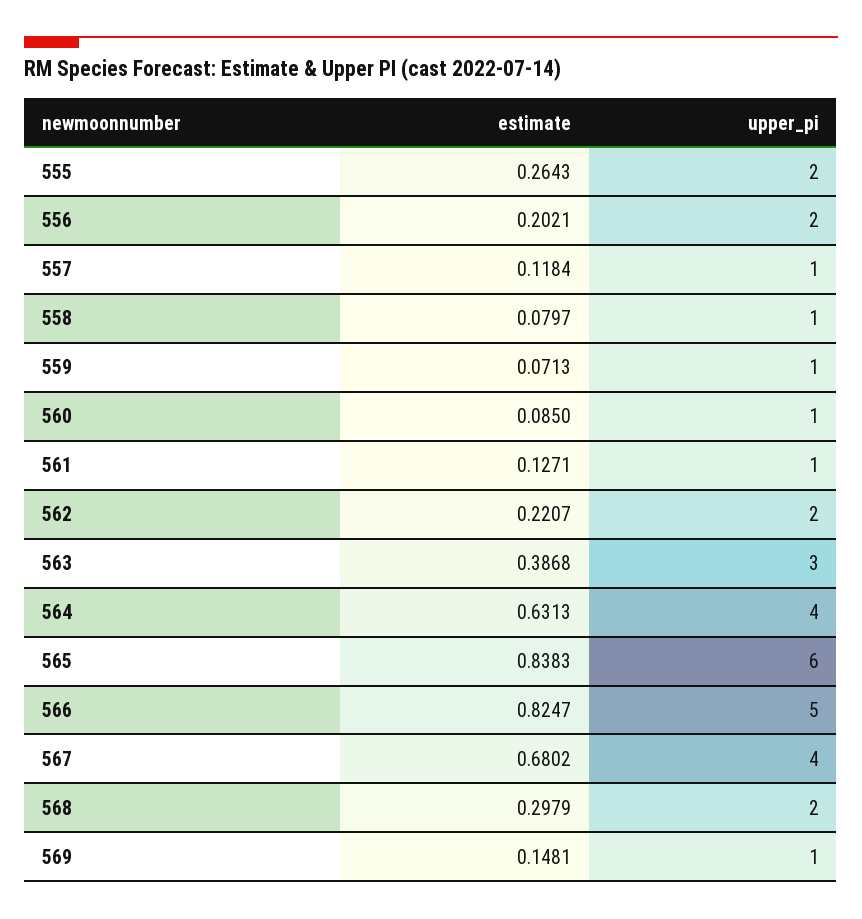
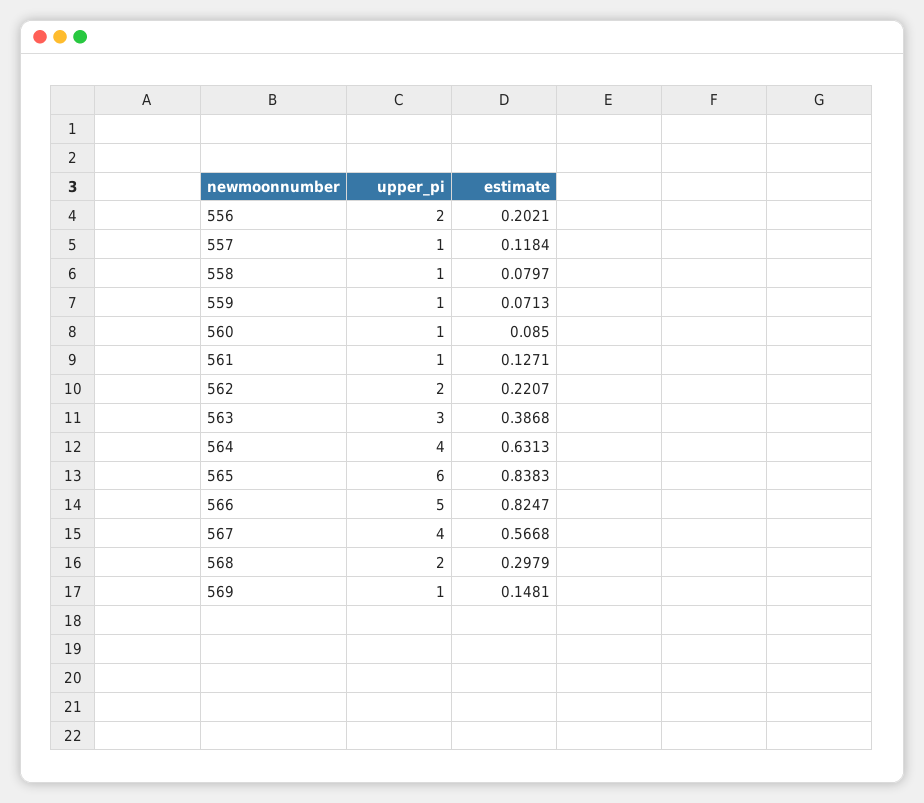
estimate, 555: 0.2643 -> none
upper_pi, 555: 2 -> none
estimate, 567: 0.6802 -> 0.5668

